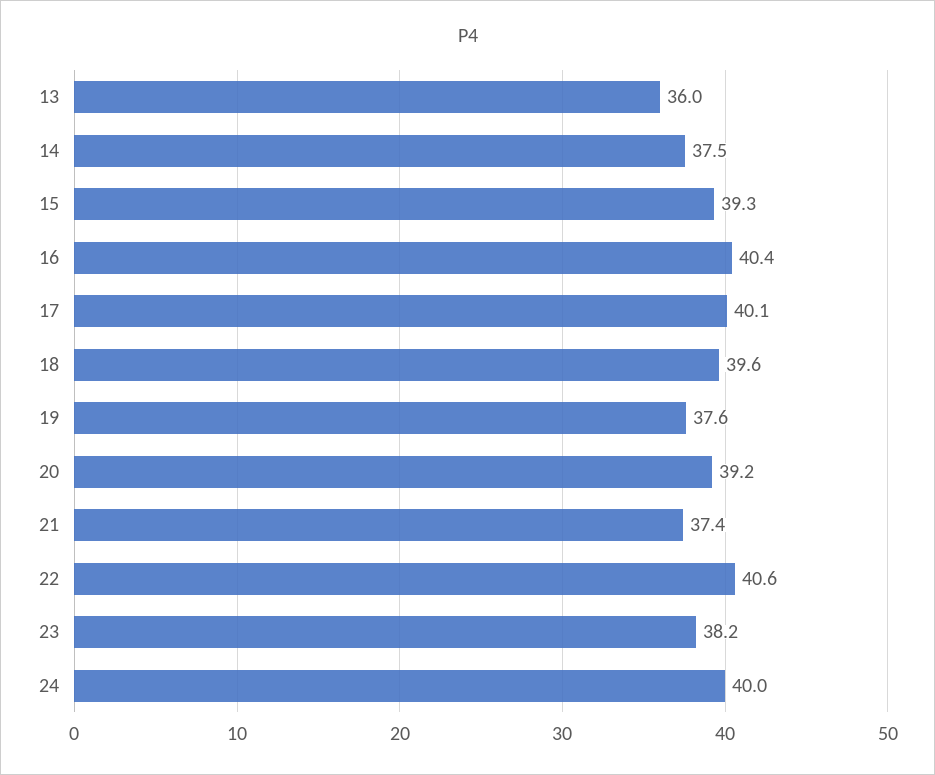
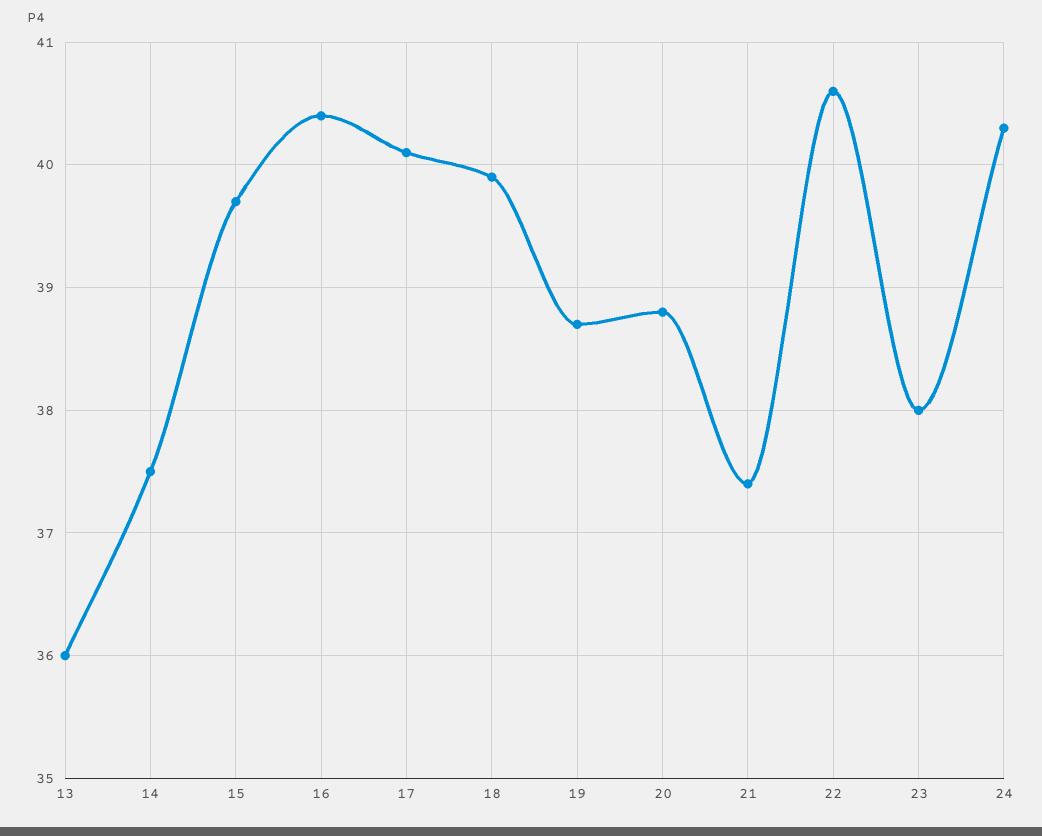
15: 39.3 -> 39.7
18: 39.6 -> 39.9
19: 37.6 -> 38.7
20: 39.2 -> 38.8
23: 38.2 -> 38
24: 40 -> 40.3

